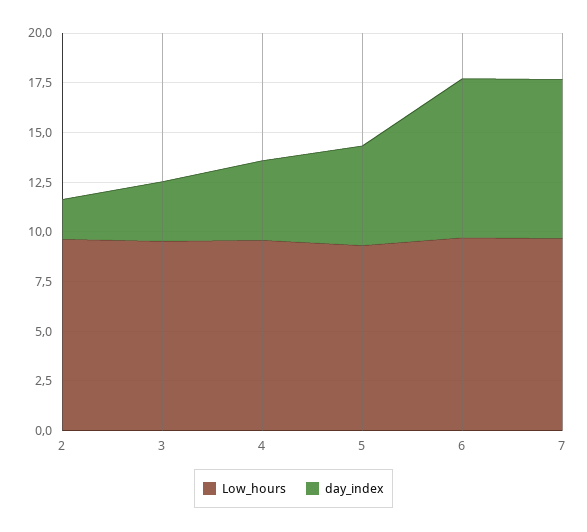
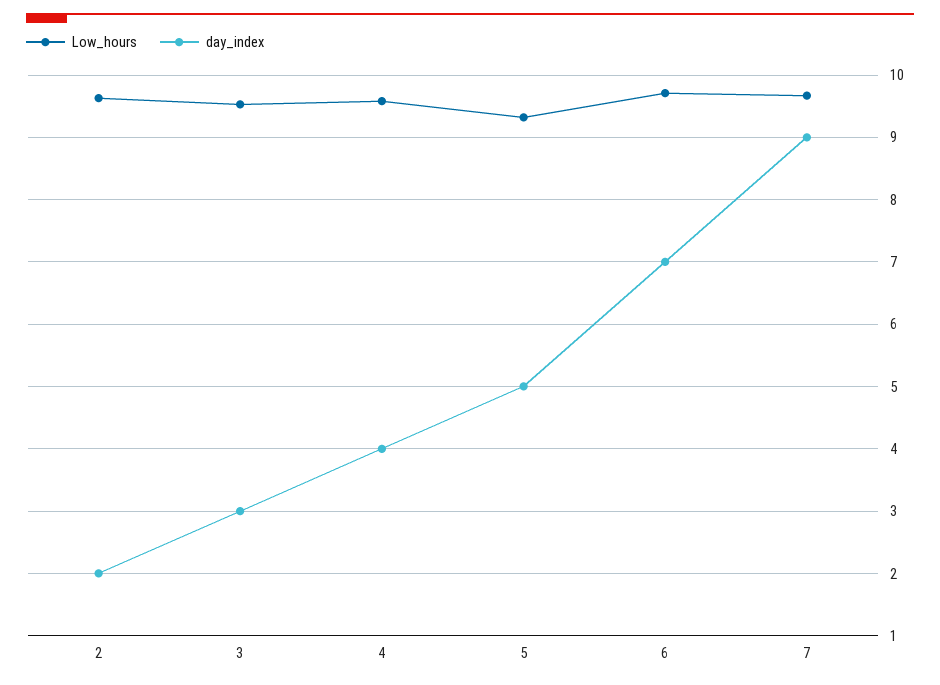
day_index, 6: 8 -> 7
day_index, 7: 8 -> 9

